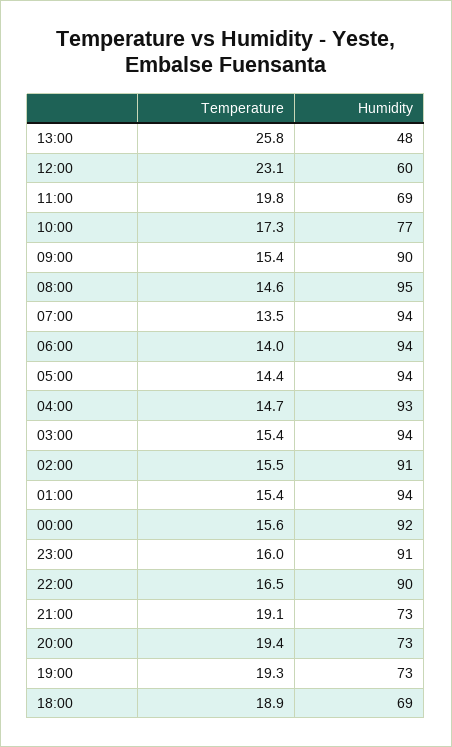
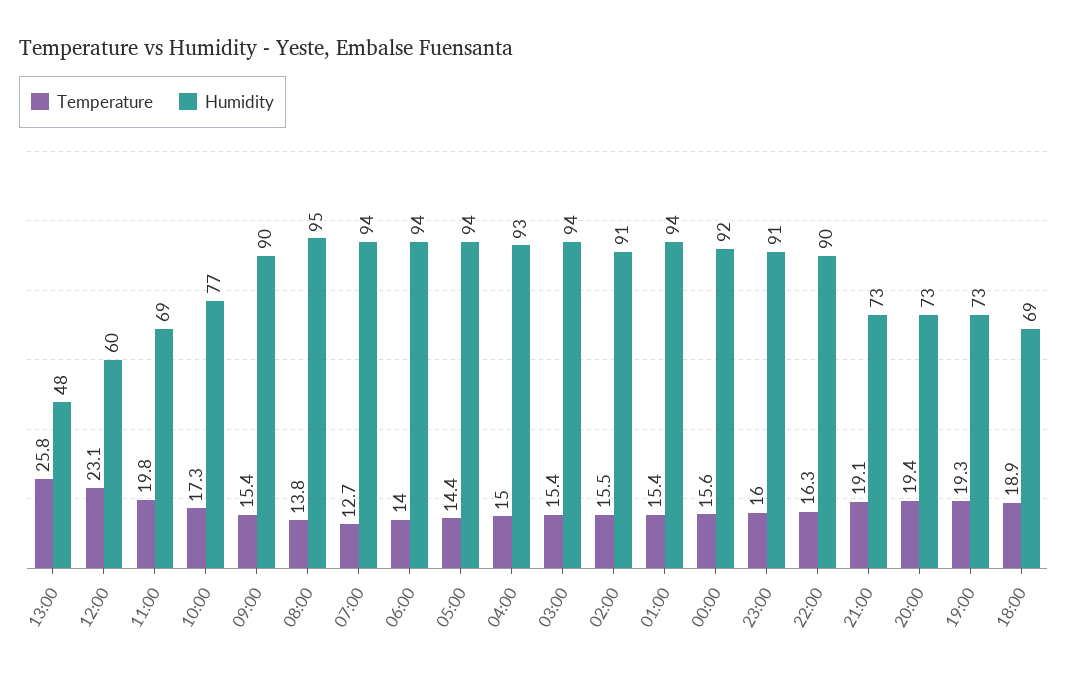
Temperature, 08:00: 14.6 -> 13.8
Temperature, 07:00: 13.5 -> 12.7
Temperature, 04:00: 14.7 -> 15
Temperature, 22:00: 16.5 -> 16.3

